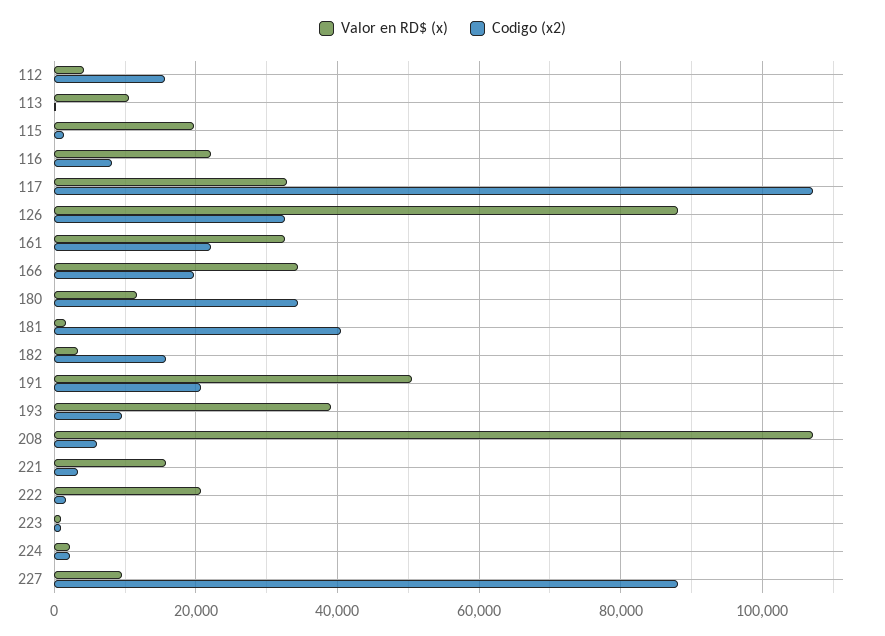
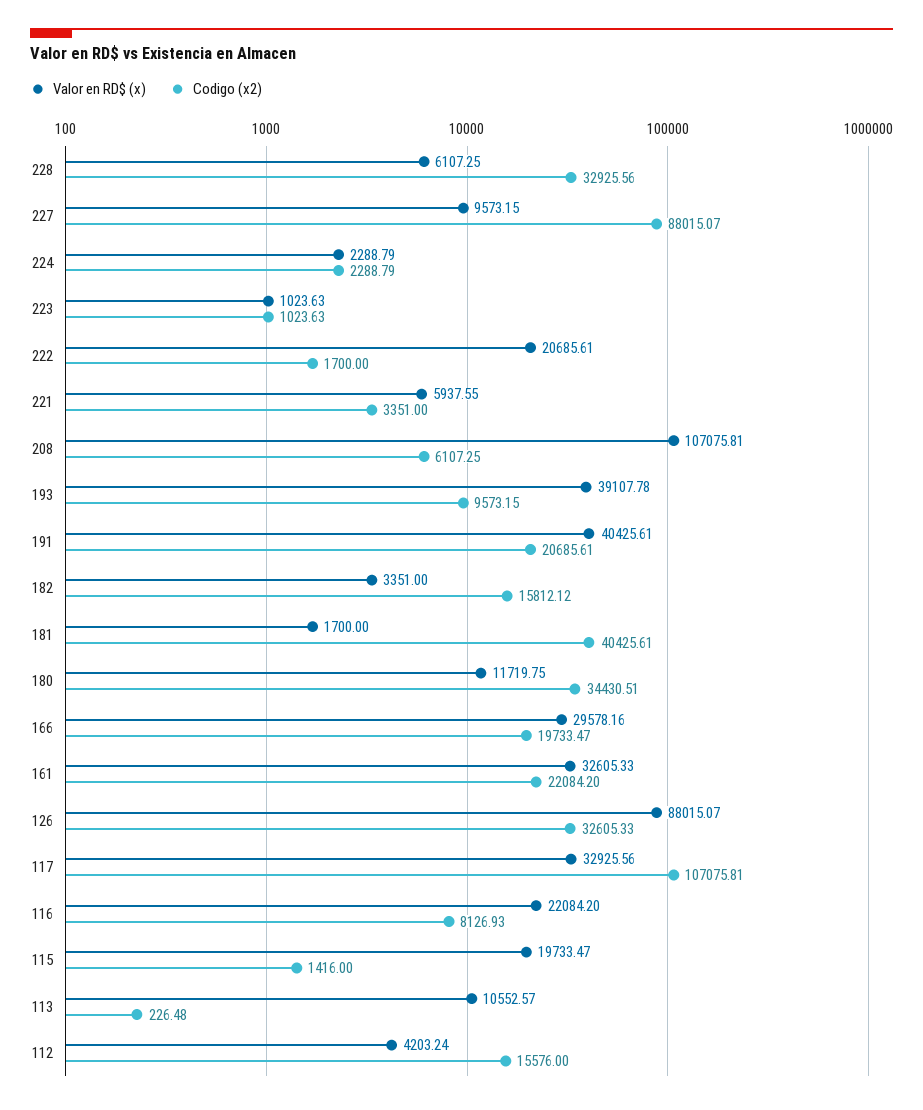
Valor en RD$ (x), 166: 34000 -> 29578.16
Valor en RD$ (x), 191: 50000 -> 40425.61
Valor en RD$ (x), 221: 16000 -> 5937.55
Valor en RD$ (x), 228: none -> 6107.25
Codigo (x2), 228: none -> 32925.56

